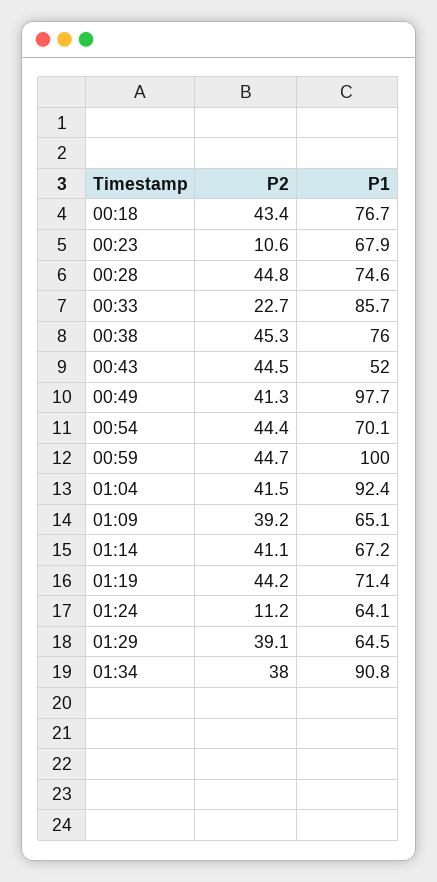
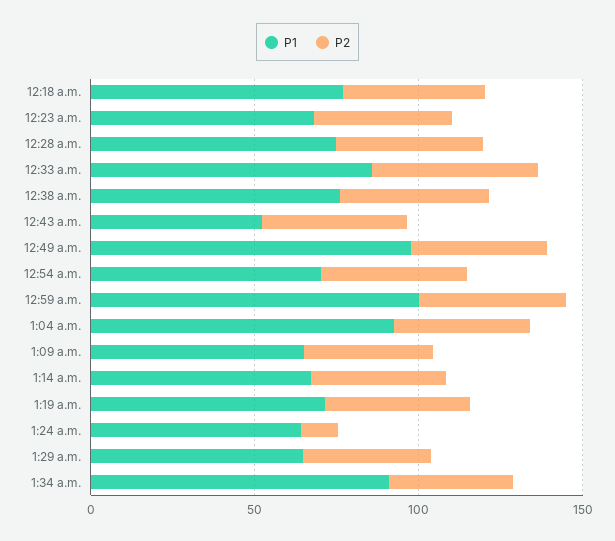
P2, 00:23: 10.6 -> 40
P2, 00:33: 22.7 -> 50

